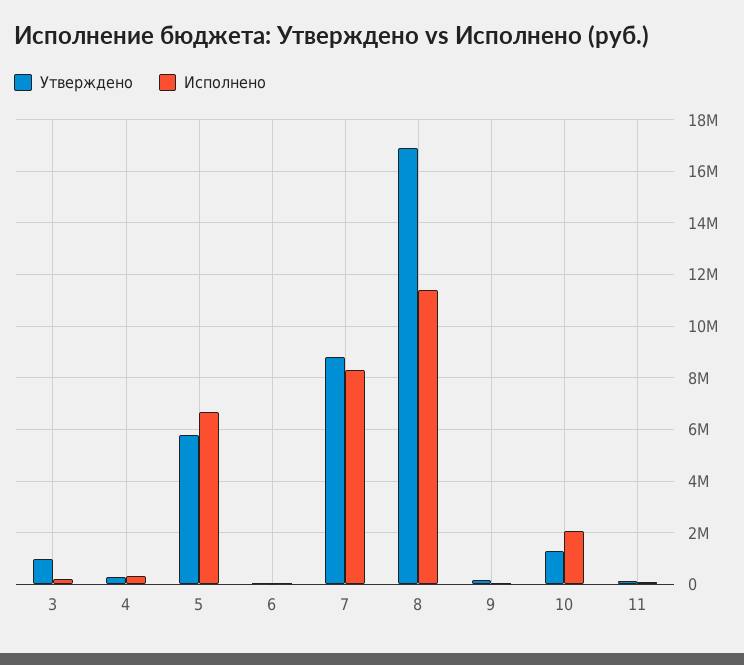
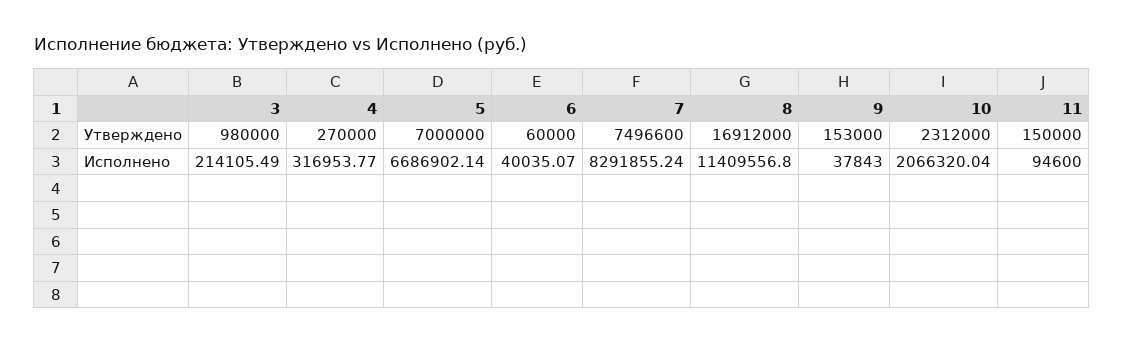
Утверждено, 5: 5750000 -> 7000000
Утверждено, 7: 8750000 -> 7496600
Утверждено, 10: 1250000 -> 2312000

